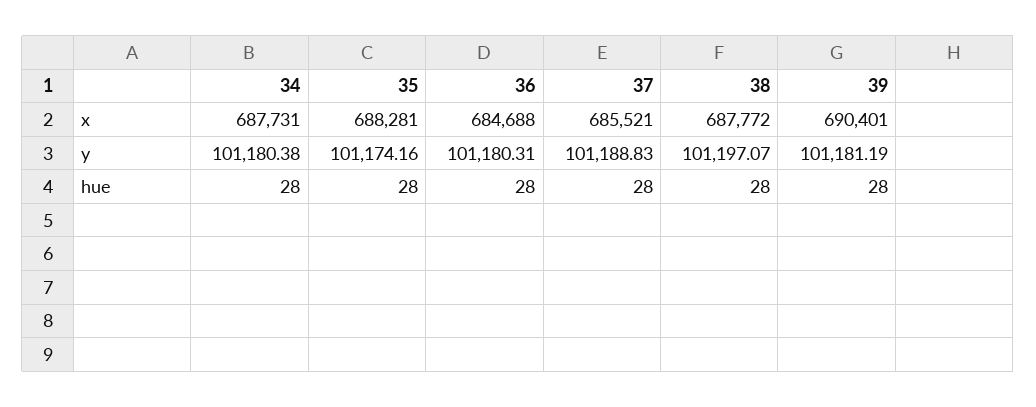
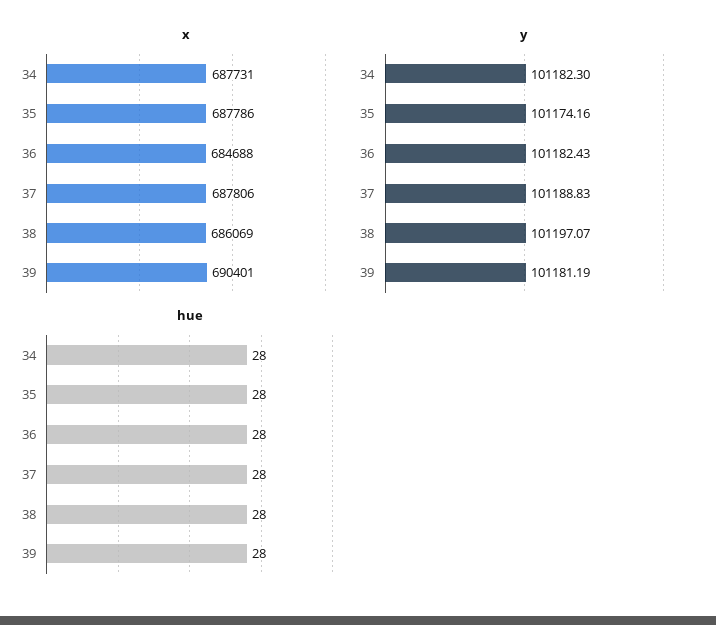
x, 35: 688281 -> 687786
x, 37: 685521 -> 687806
x, 38: 687772 -> 686069
y, 34: 101180.38 -> 101182.3
y, 36: 101180.31 -> 101182.43

